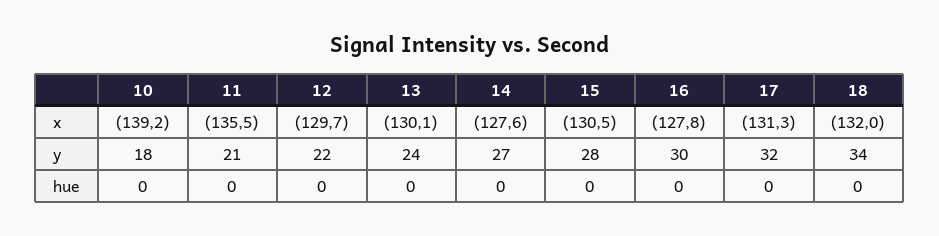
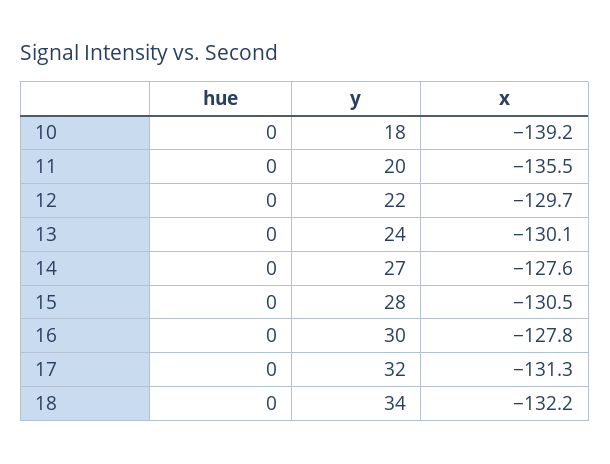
18, x: -132 -> -132.2
11, y: 21 -> 20

